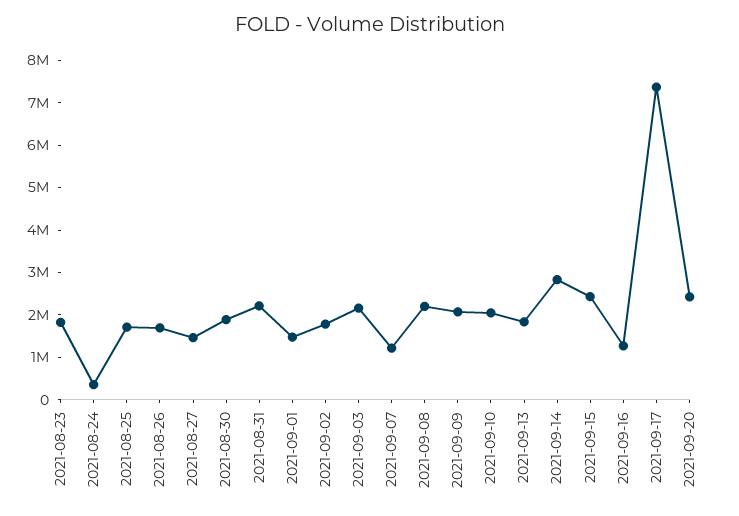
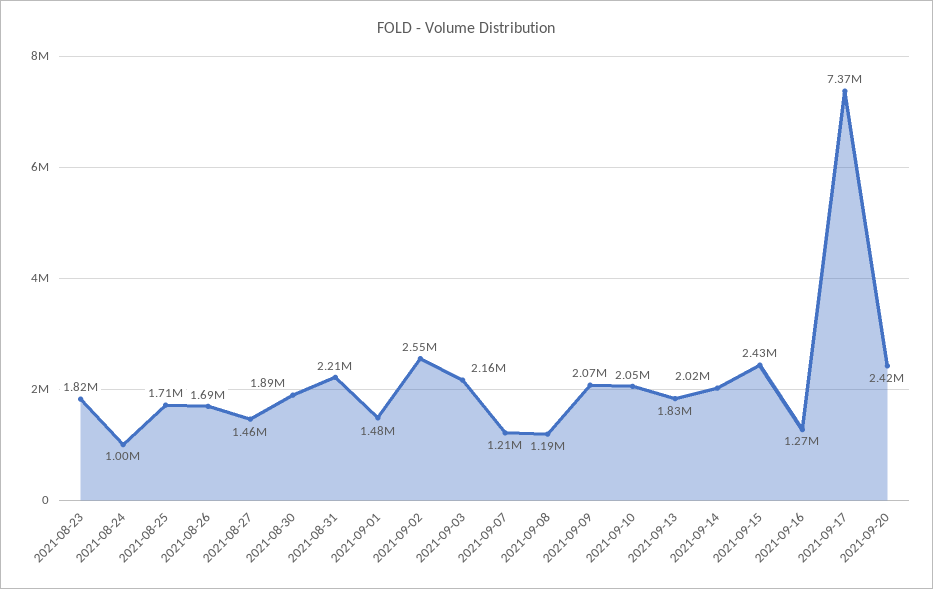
2021-08-24: 400000 -> 1000000
2021-09-02: 1800000 -> 2550000
2021-09-08: 2200000 -> 1190000
2021-09-14: 2800000 -> 2020000

